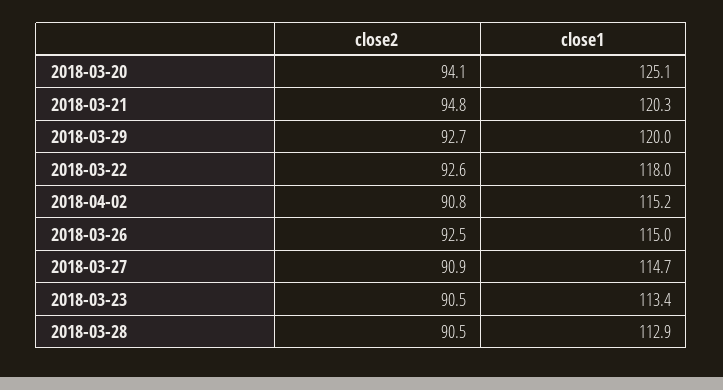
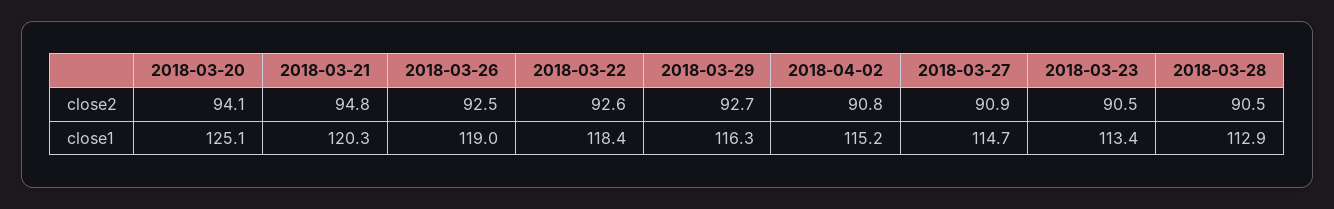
close1, 2018-03-29: 120 -> 116.3
close1, 2018-03-22: 118 -> 118.4
close1, 2018-03-26: 115 -> 119

